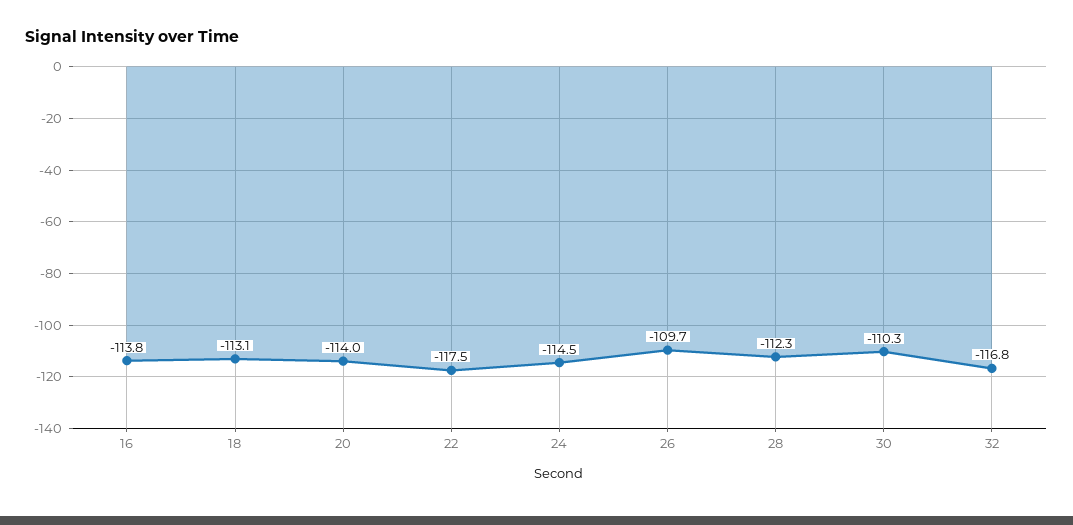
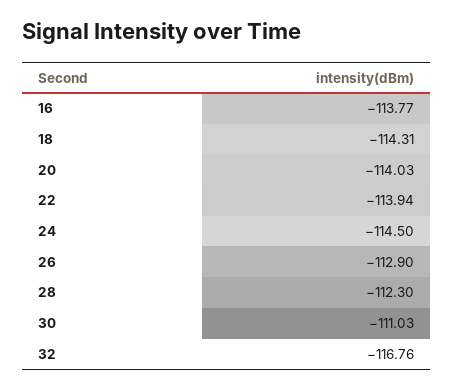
18: -113.1 -> -114.31
22: -117.5 -> -113.94
26: -109.7 -> -112.9
30: -110.3 -> -111.03

